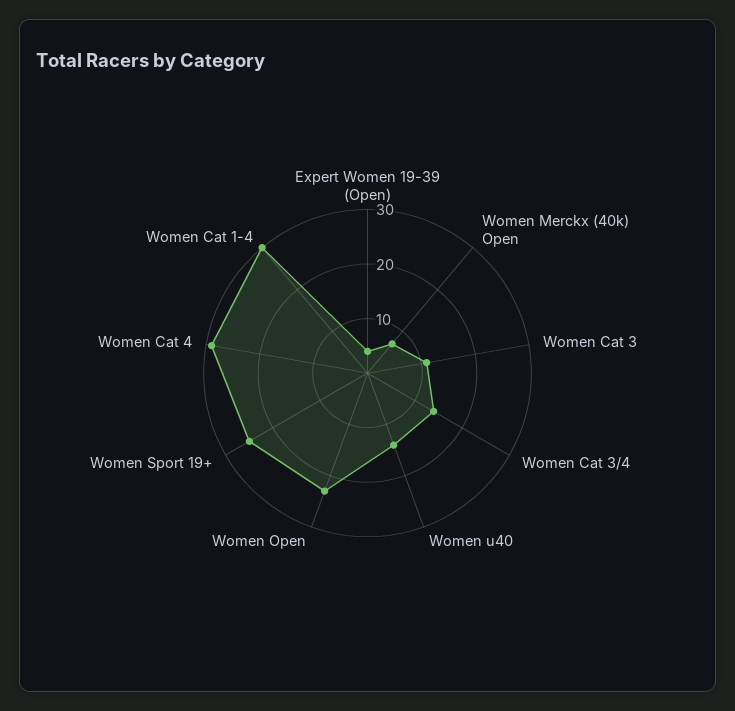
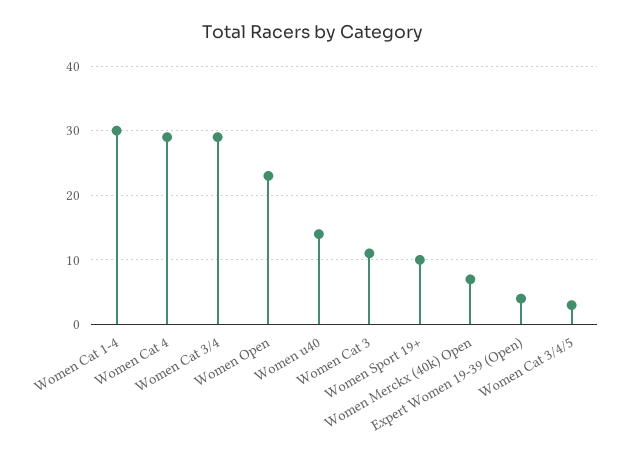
Women Cat 3/4: 15 -> 29
Women Sport 19+: 25 -> 10
Women Cat 3/4/5: none -> 3

